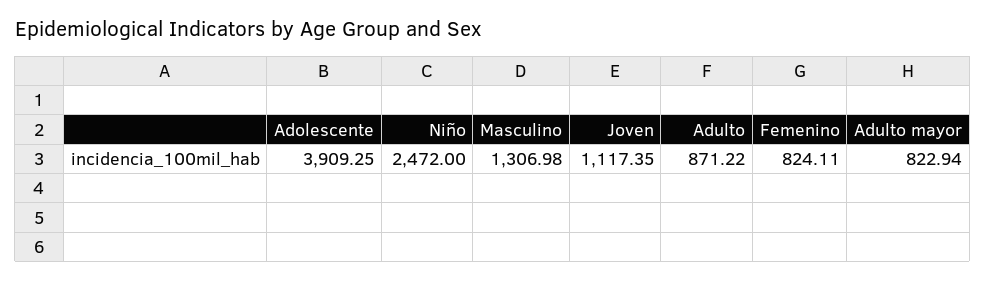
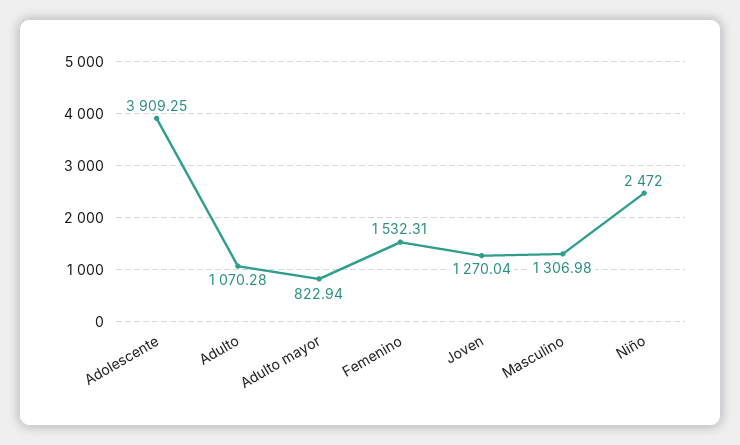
Joven: 1117.35 -> 1270.04
Adulto: 871.22 -> 1070.28
Femenino: 824.11 -> 1532.31

